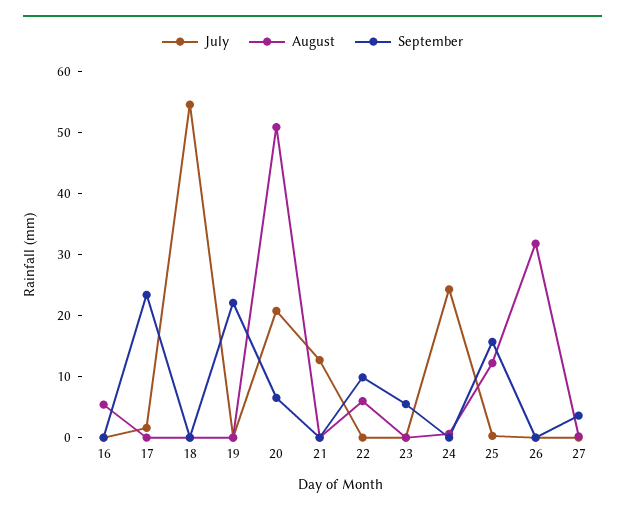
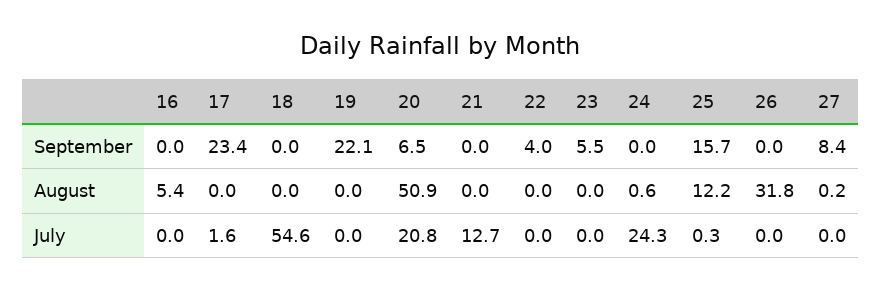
August, 22: 6 -> 0
September, 22: 10 -> 4
September, 27: 4 -> 8.4

